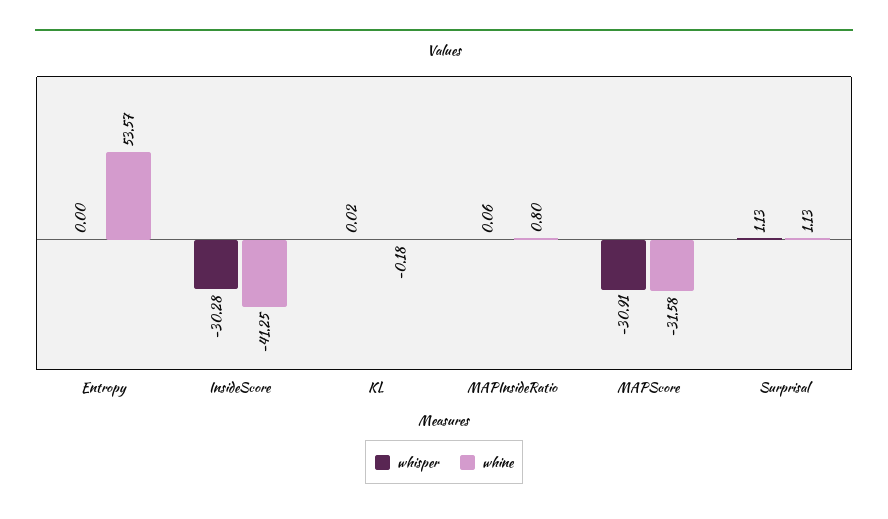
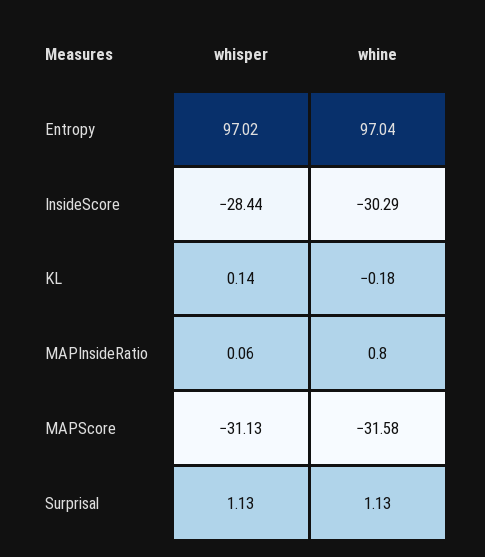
whisper, Entropy: 0 -> 97.02
whine, Entropy: 53.57 -> 97.04
whisper, InsideScore: -30.28 -> -28.44
whine, InsideScore: -41.25 -> -30.29
whisper, KL: 0.02 -> 0.14
whisper, MAPScore: -30.91 -> -31.13

